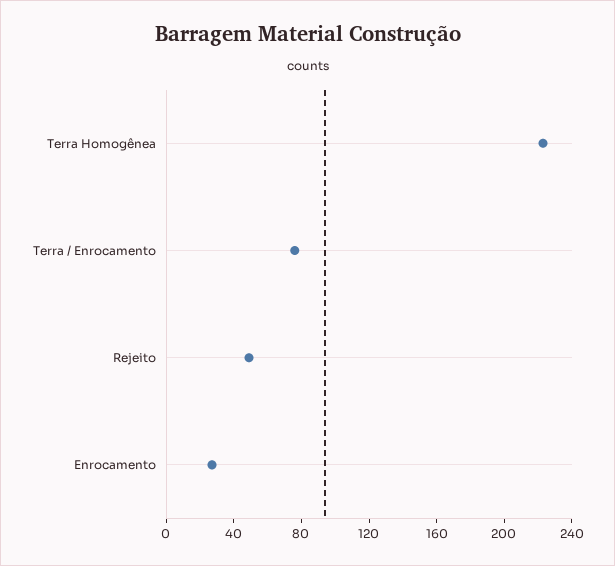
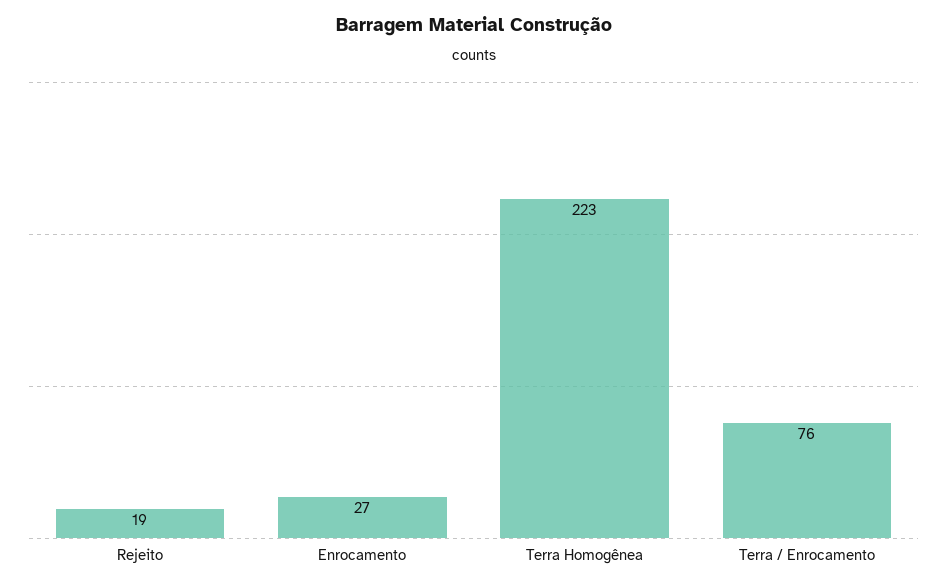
Rejeito: 50 -> 19

